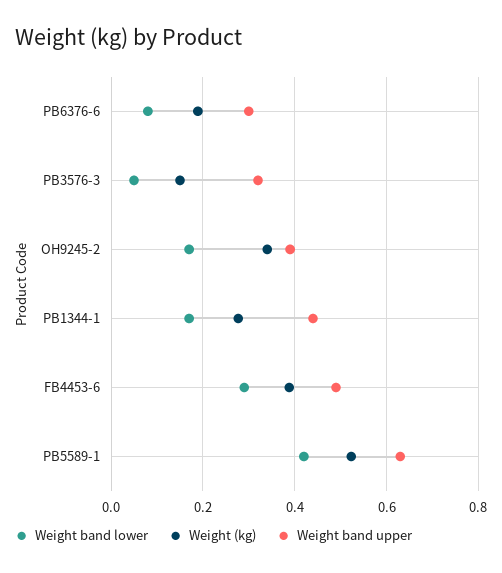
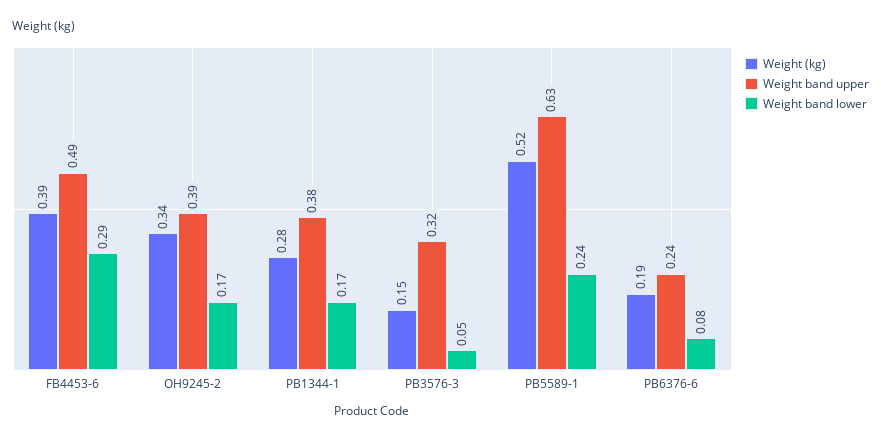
Weight band upper, PB6376-6: 0.3 -> 0.24
Weight band upper, PB1344-1: 0.44 -> 0.38
Weight band lower, PB5589-1: 0.42 -> 0.24

